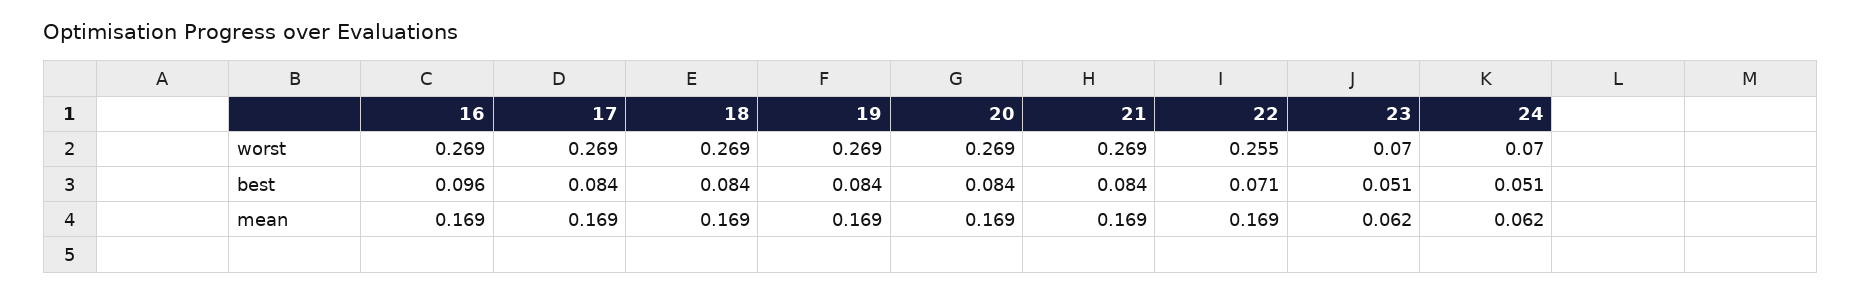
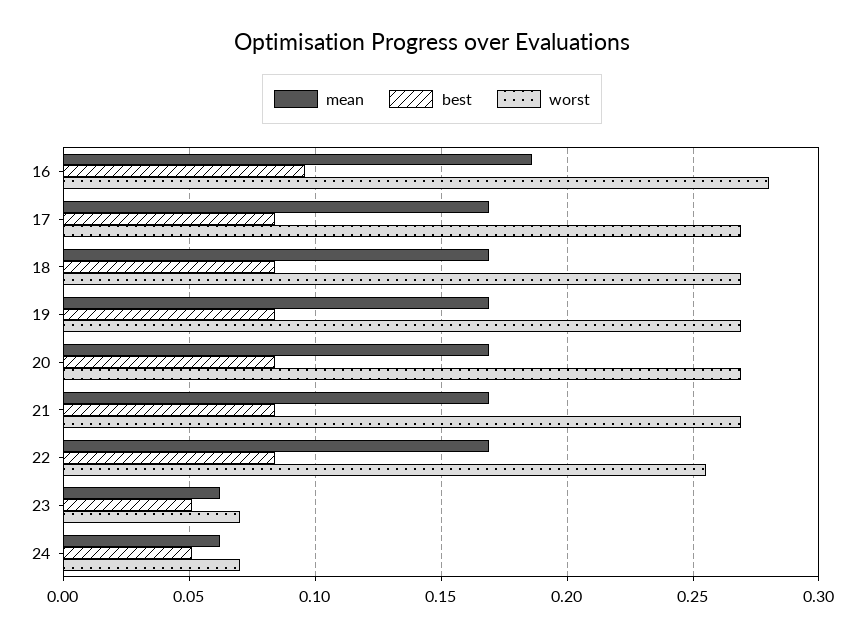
worst, 16: 0.269 -> 0.28
best, 22: 0.071 -> 0.085
mean, 16: 0.169 -> 0.185

